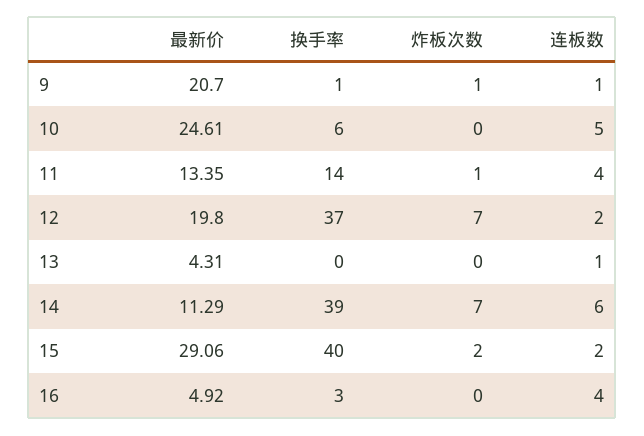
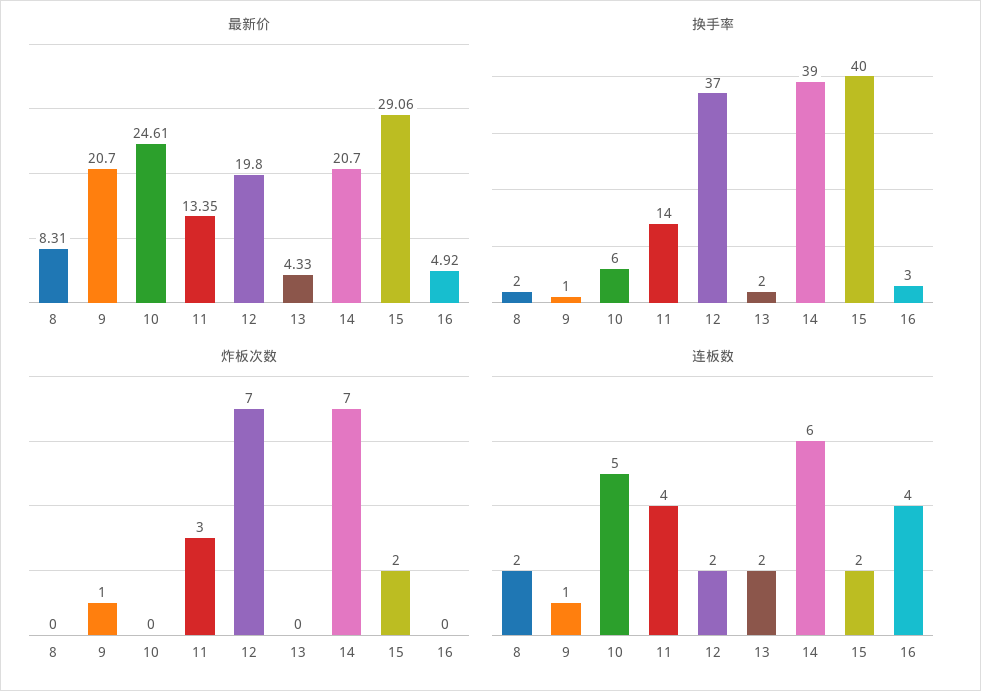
炸板次数, 11: 1 -> 3
最新价, 13: 4.31 -> 4.33
换手率, 13: 0 -> 2
连板数, 13: 1 -> 2
最新价, 14: 11.29 -> 20.7
最新价, 8: none -> 8.31
换手率, 8: none -> 2
炸板次数, 8: none -> 0
连板数, 8: none -> 2

